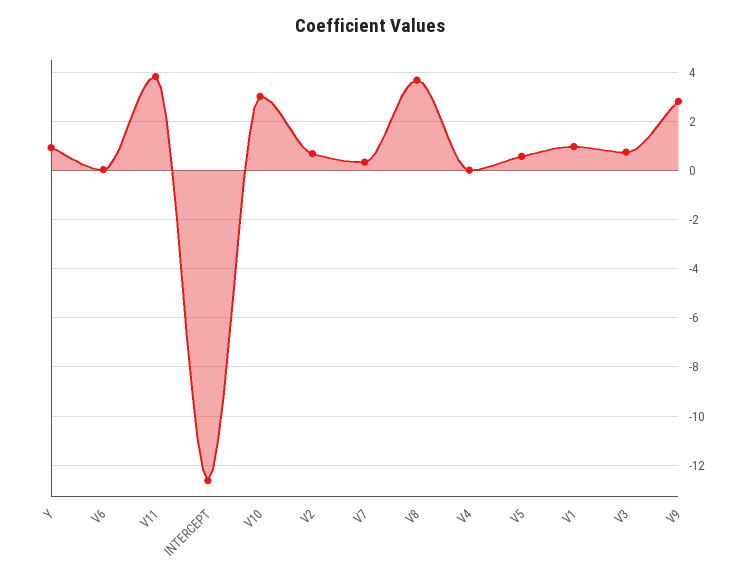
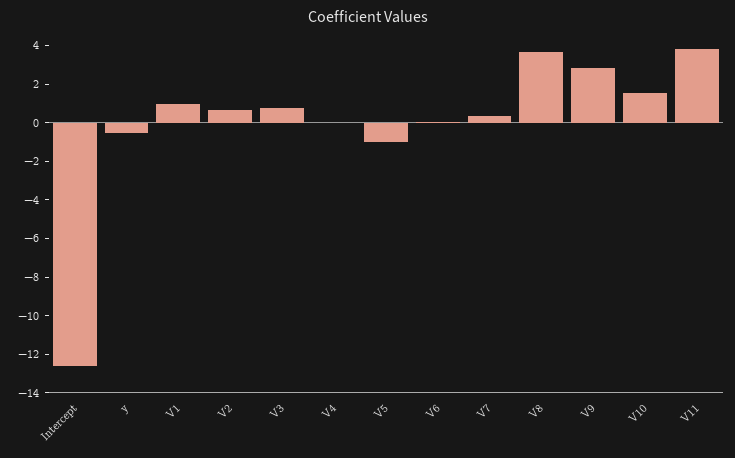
Y: 1 -> -0.5
V10: 3 -> 1.5
V5: 0.5 -> -1

